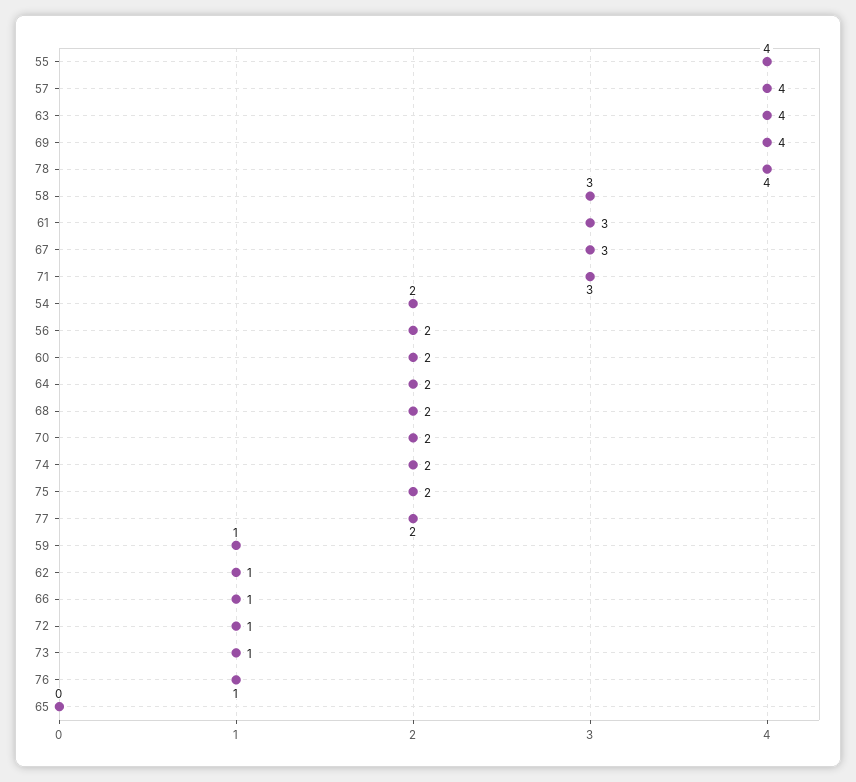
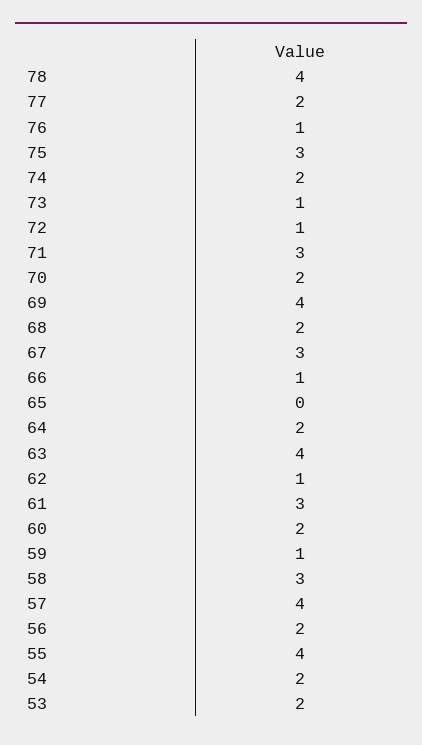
75: 2 -> 3
53: none -> 2

